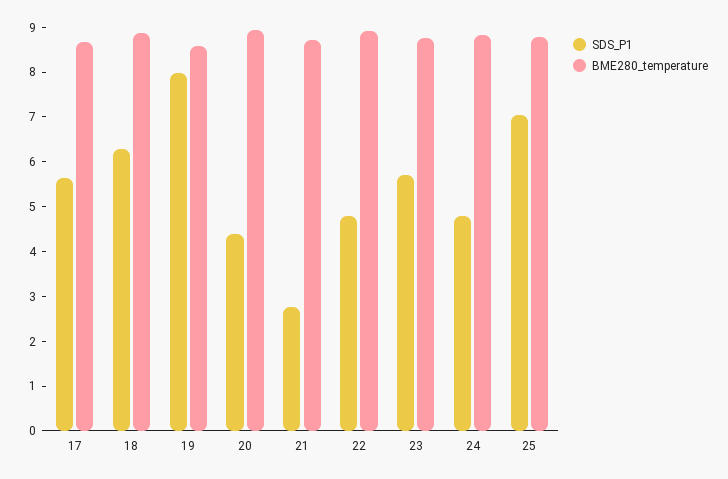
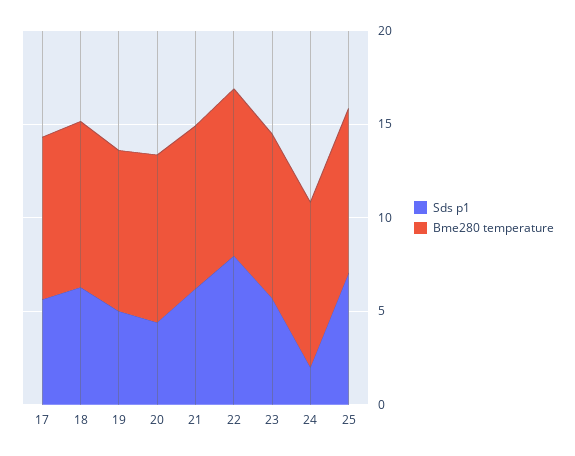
SDS_P1, 19: 8 -> 5
SDS_P1, 21: 2.8 -> 6
SDS_P1, 22: 4.8 -> 8
SDS_P1, 24: 4.8 -> 2

